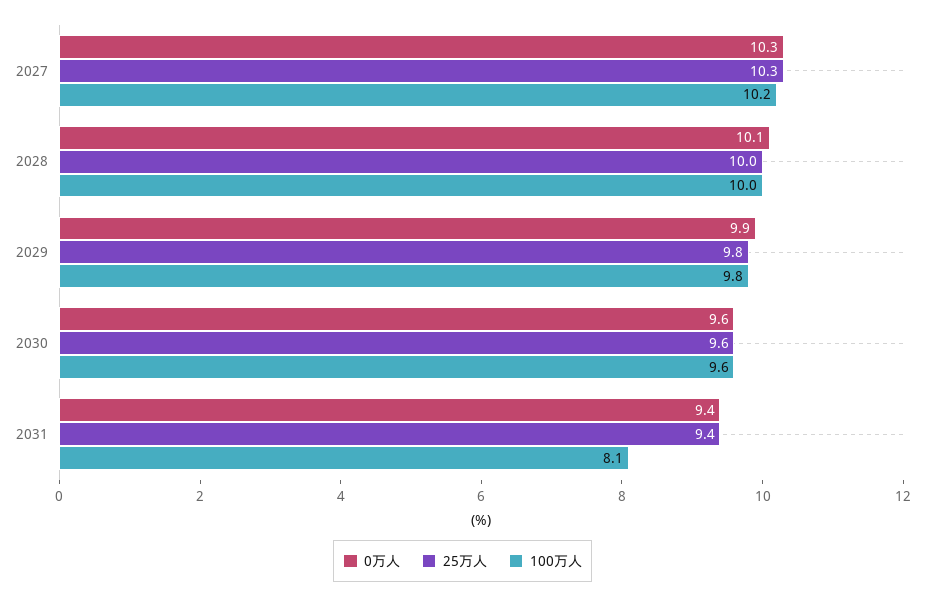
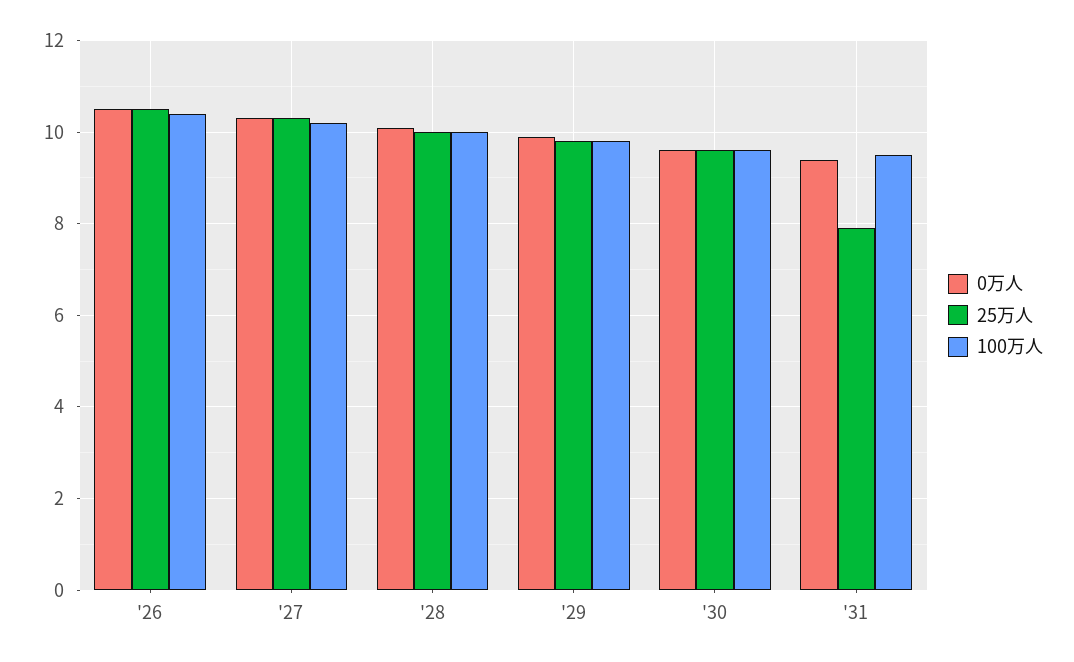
25万人, 2031: 9.4 -> 8
100万人, 2031: 8.1 -> 9.5
0万人, '26: none -> 10.5
25万人, '26: none -> 10.5
100万人, '26: none -> 10.5

